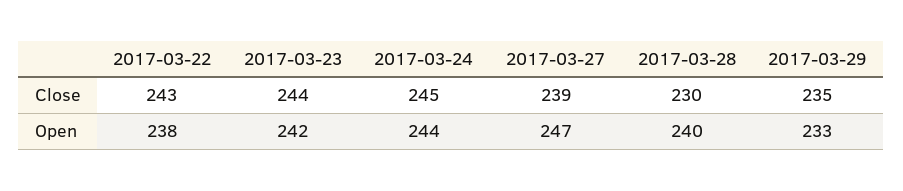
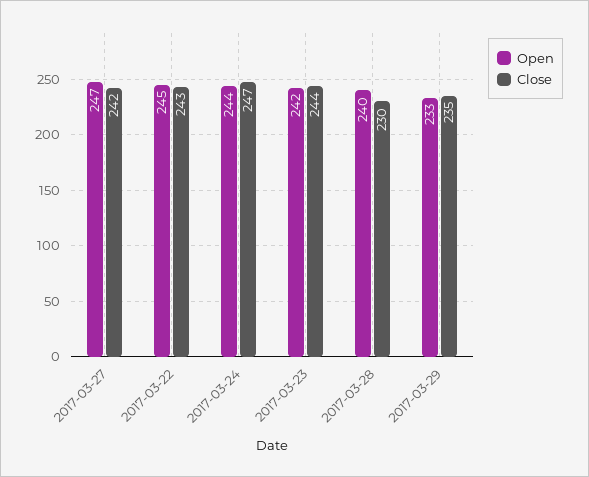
Close, 2017-03-24: 245 -> 247
Close, 2017-03-27: 239 -> 242
Open, 2017-03-22: 238 -> 245

